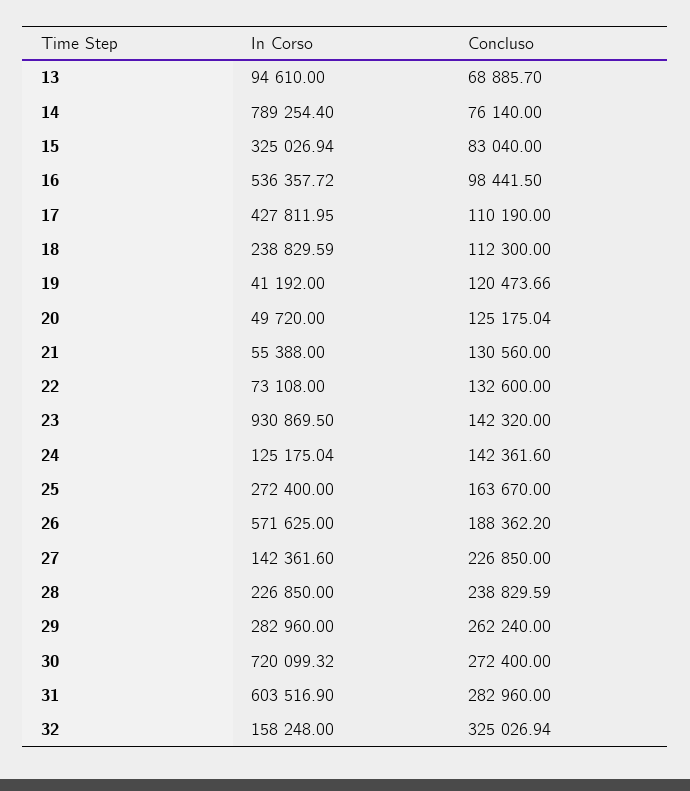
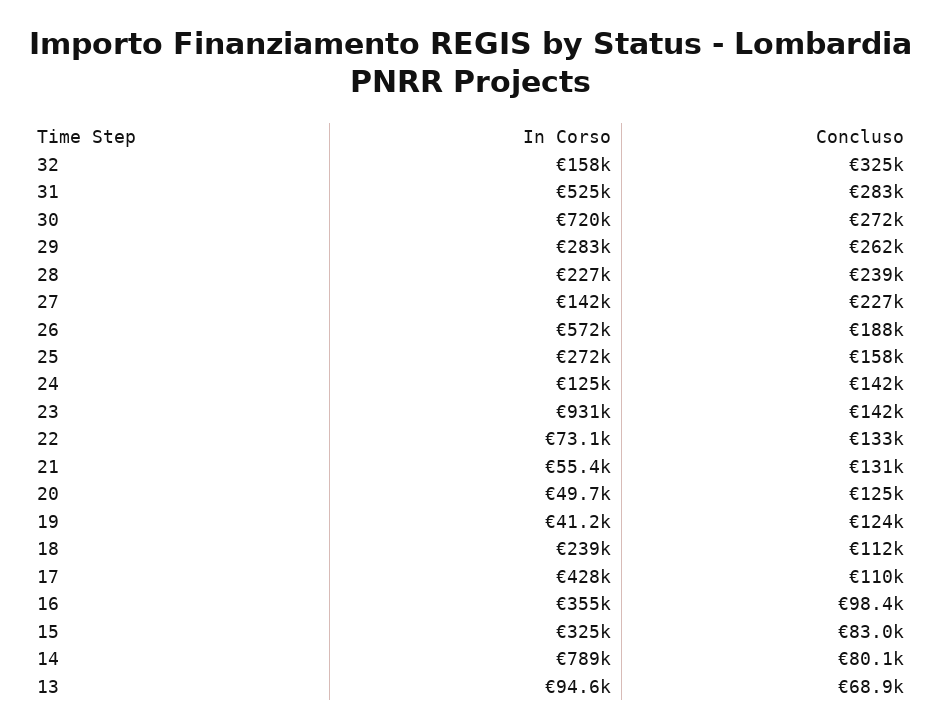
Concluso, 14: 76140 -> 80100
In Corso, 16: 536357.72 -> 355000
Concluso, 19: 120473.66 -> 124000
Concluso, 25: 163670 -> 158000
In Corso, 31: 603516.9 -> 525000

